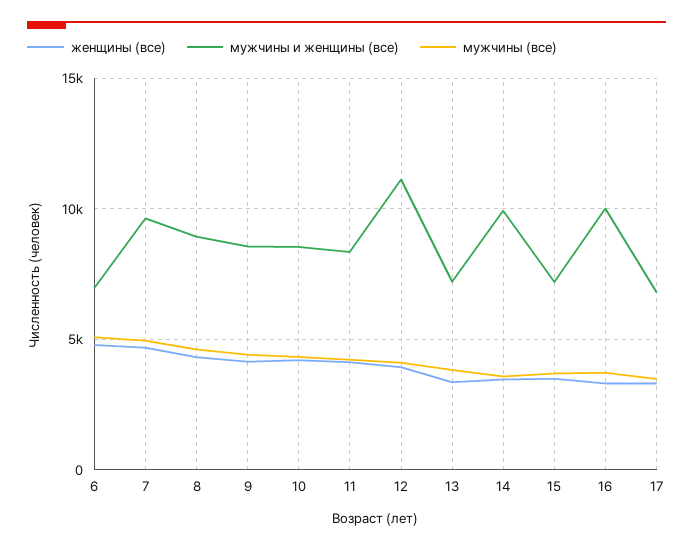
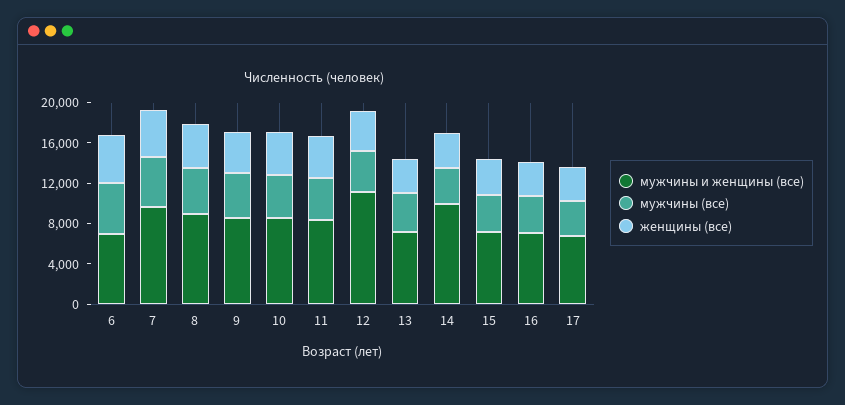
мужчины и женщины (все), 16: 10000 -> 7000

